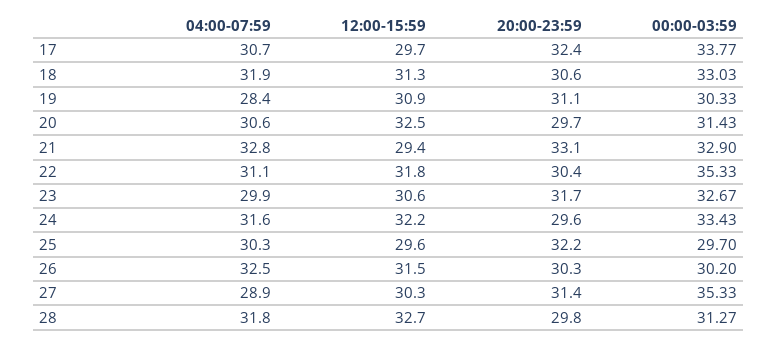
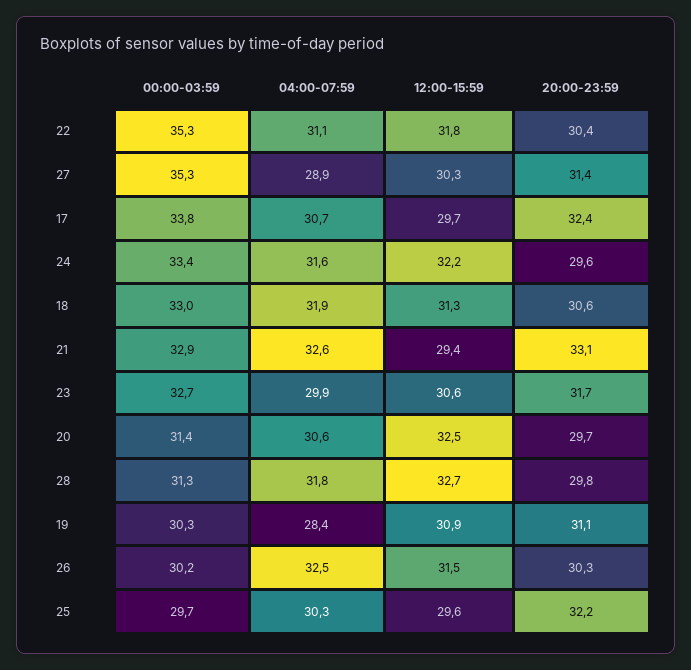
04:00-07:59, 21: 32.8 -> 32.6

